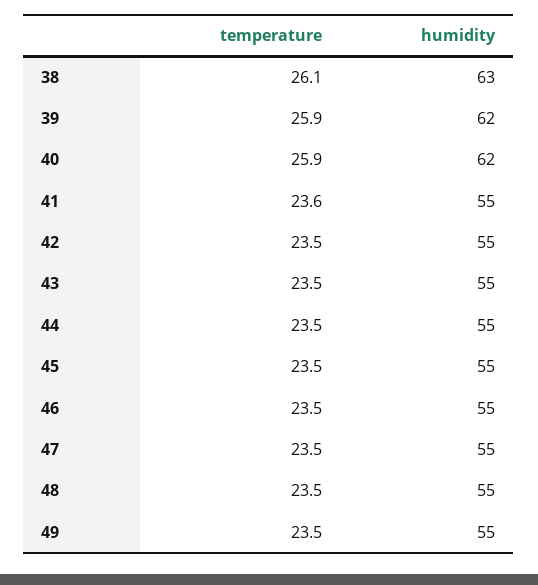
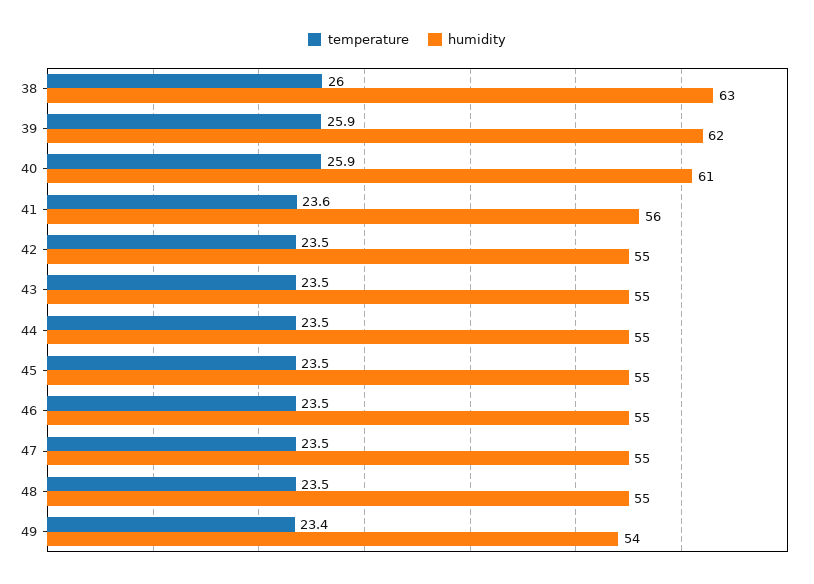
temperature, 38: 26.1 -> 26
humidity, 40: 62 -> 61
humidity, 41: 55 -> 56
temperature, 49: 23.5 -> 23.4
humidity, 49: 55 -> 54

